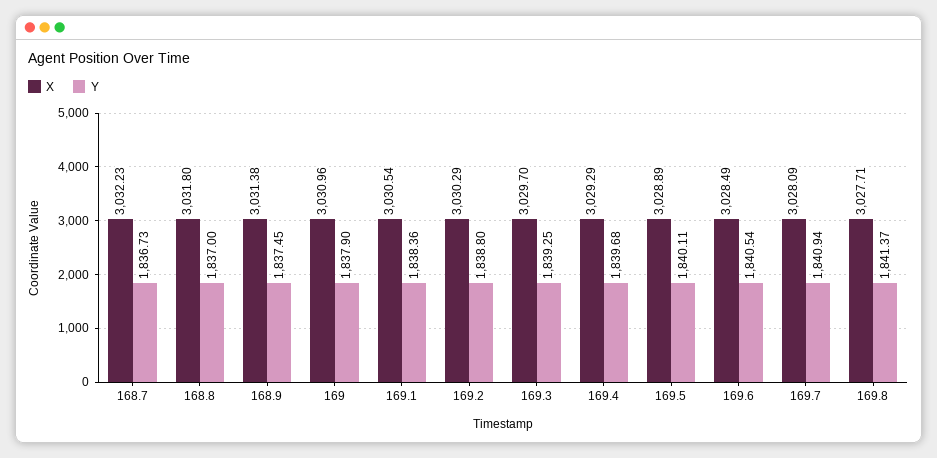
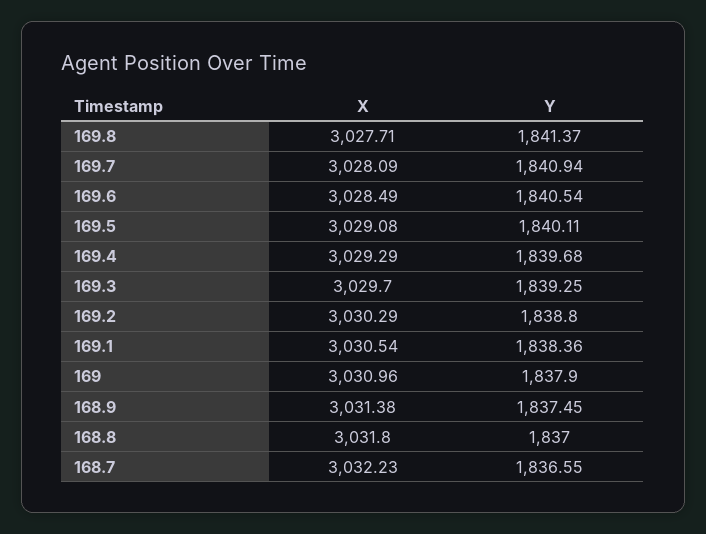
Y, 168.7: 1836.73 -> 1836.55
X, 169.5: 3028.89 -> 3029.08

